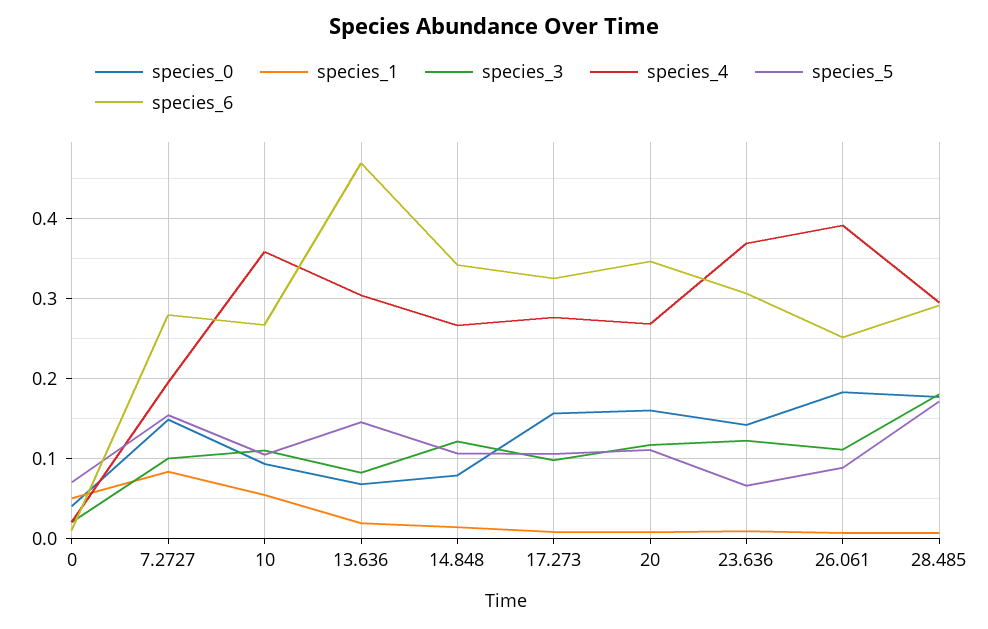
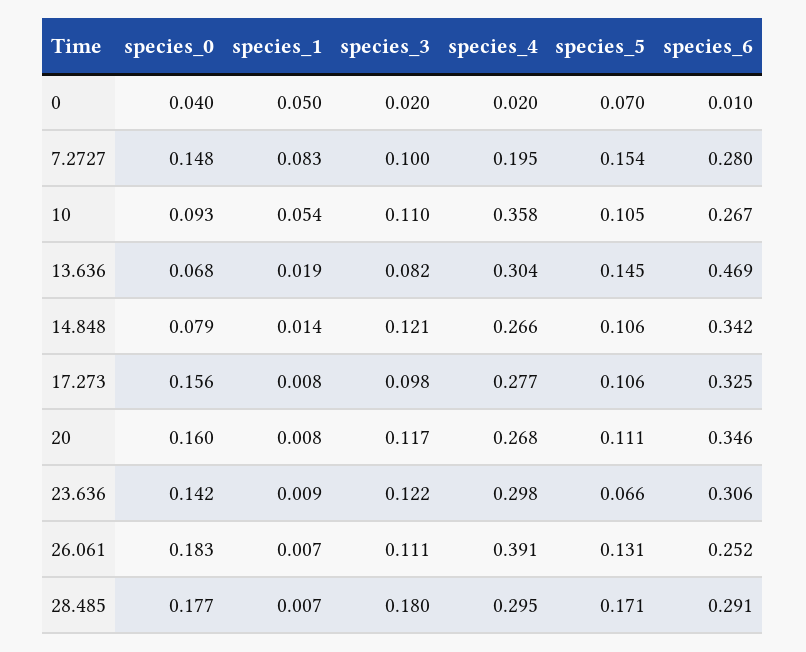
species_4, 23.636: 0.37 -> 0.298
species_5, 26.061: 0.09 -> 0.131

